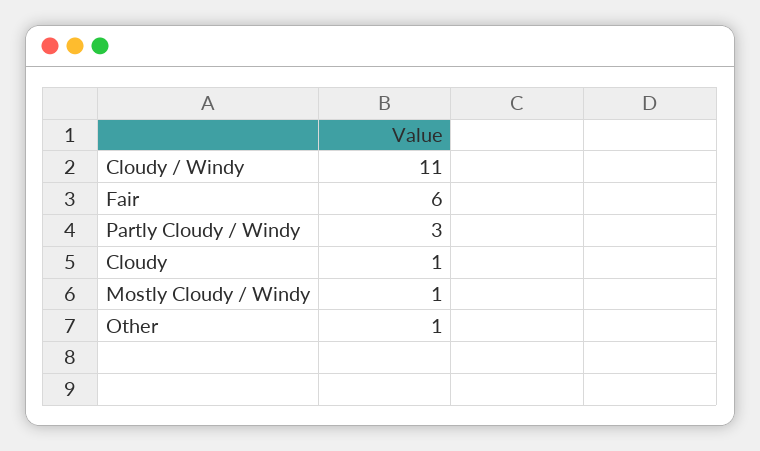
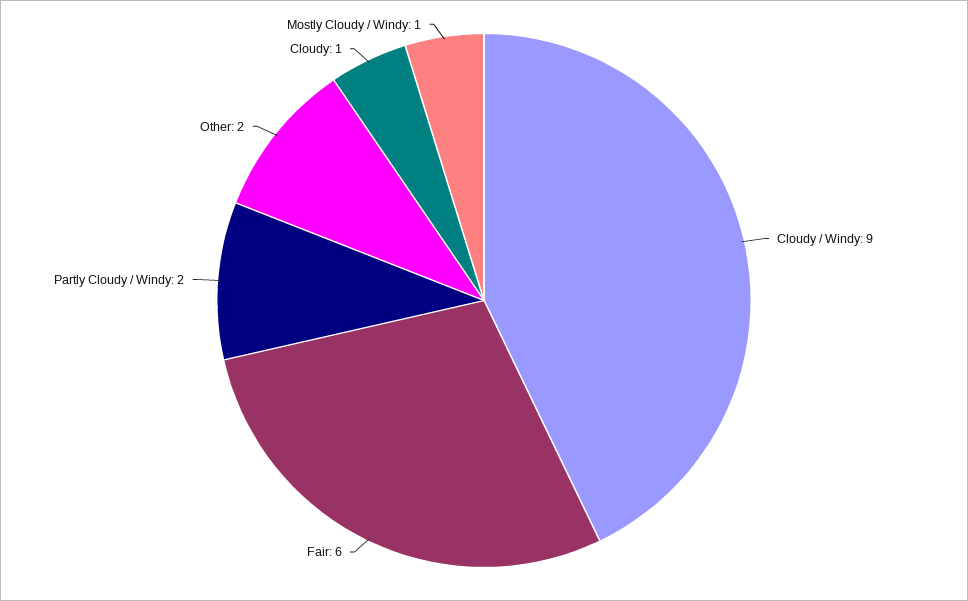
Cloudy / Windy: 11 -> 9
Partly Cloudy / Windy: 3 -> 2
Other: 1 -> 2

